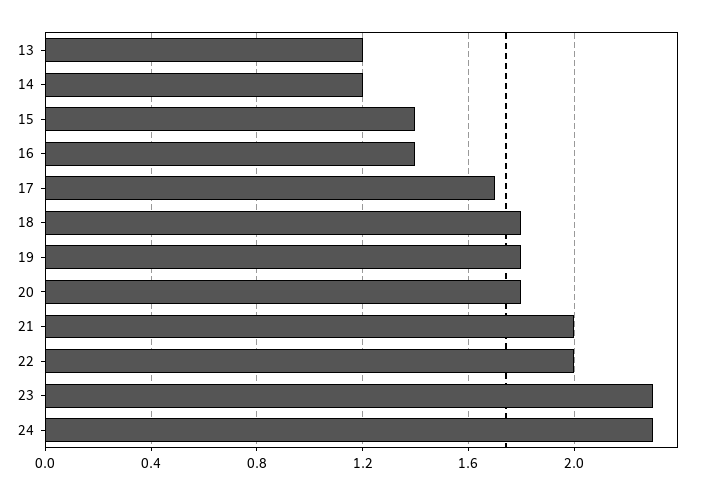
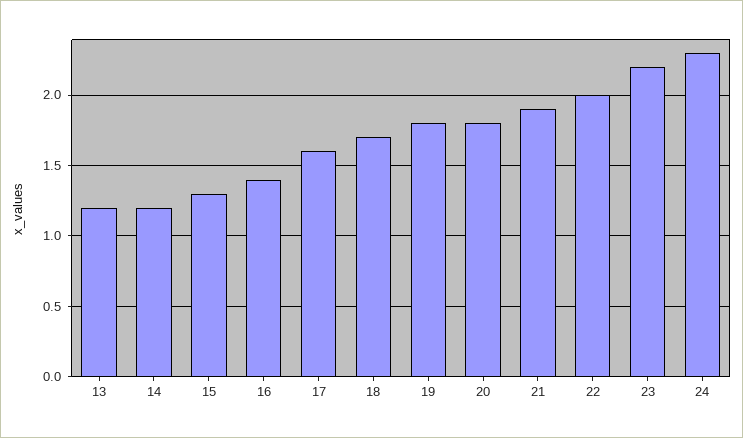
15: 1.4 -> 1.3
17: 1.7 -> 1.6
18: 1.8 -> 1.7
21: 2 -> 1.9
23: 2.3 -> 2.2

